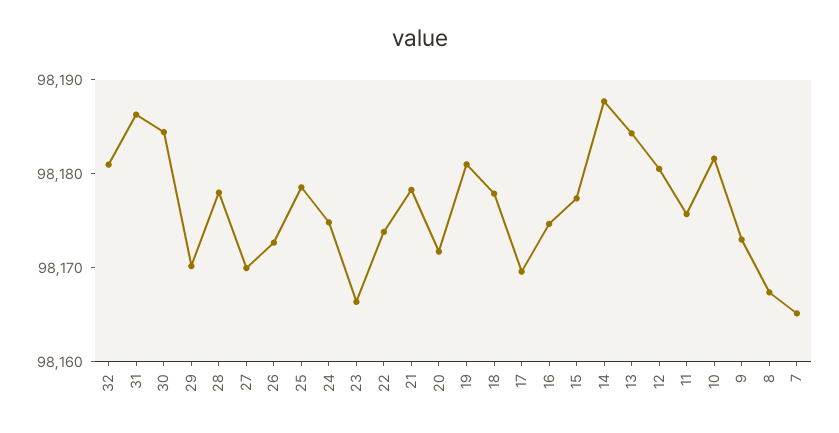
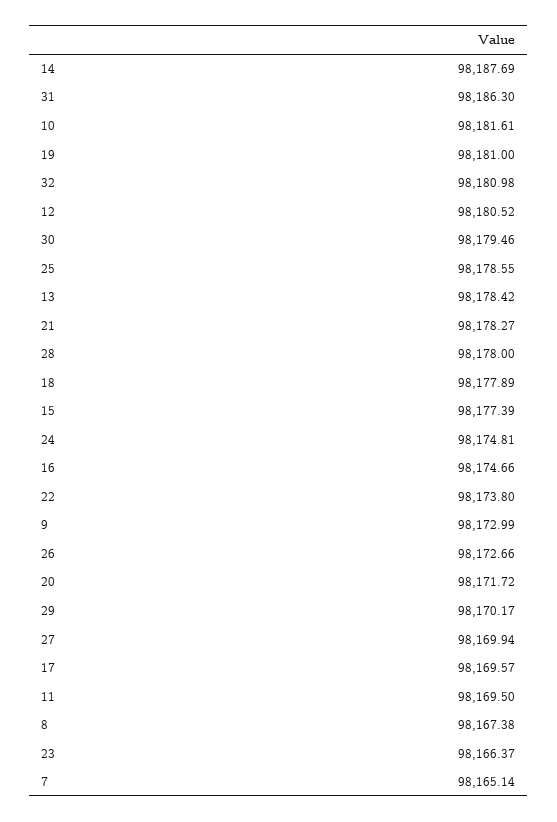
30: 98184 -> 98179.46
13: 98184 -> 98178.42
11: 98176 -> 98169.5

